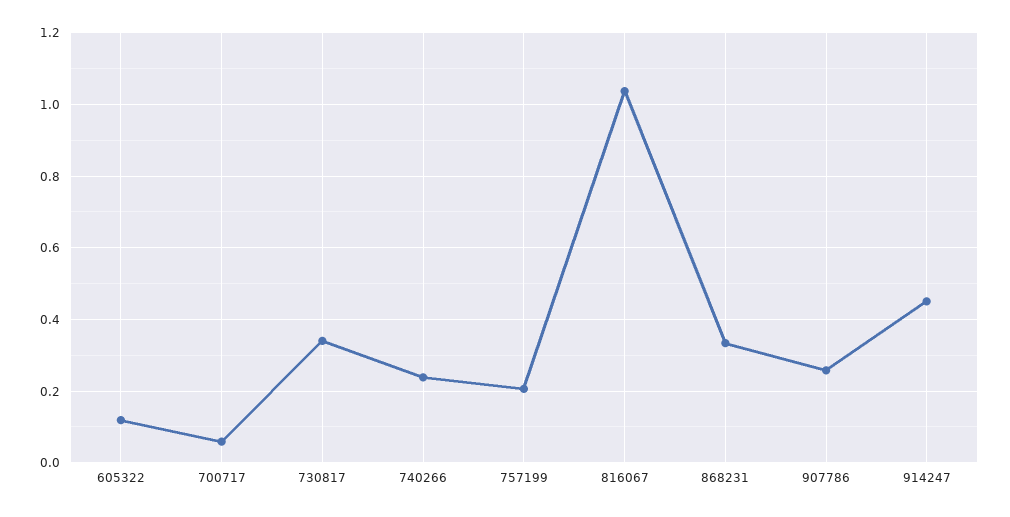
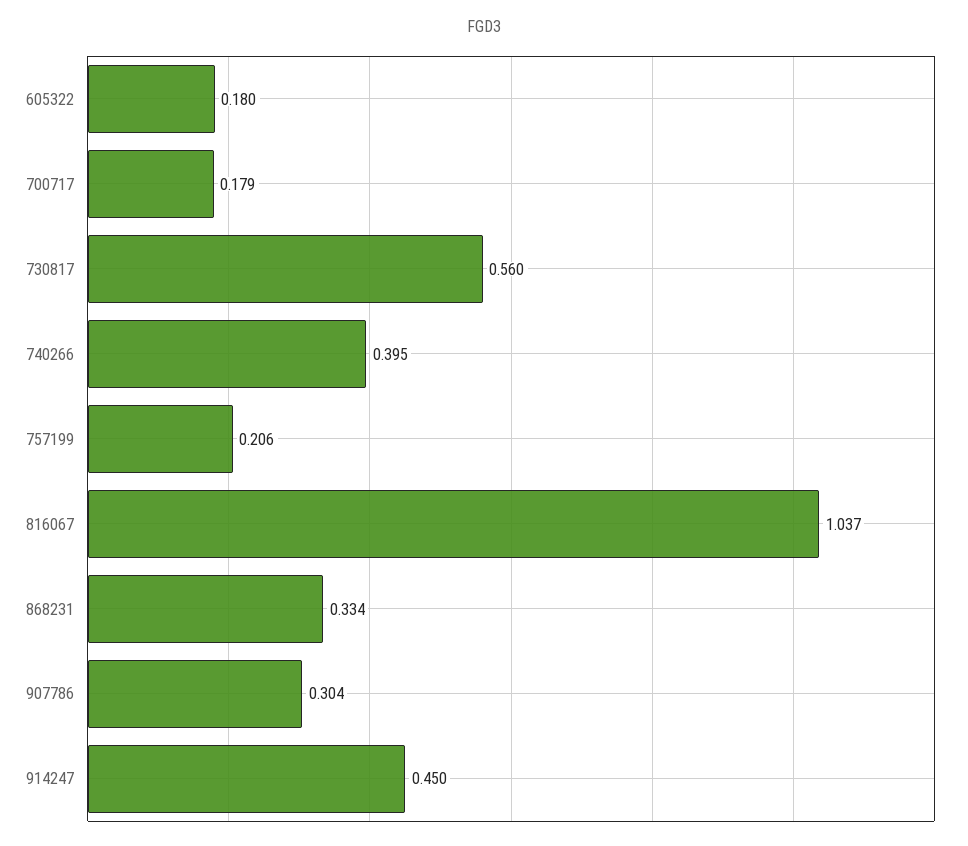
605322: 0.12 -> 0.18
700717: 0.06 -> 0.179
730817: 0.34 -> 0.56
740266: 0.24 -> 0.395
907786: 0.26 -> 0.304

